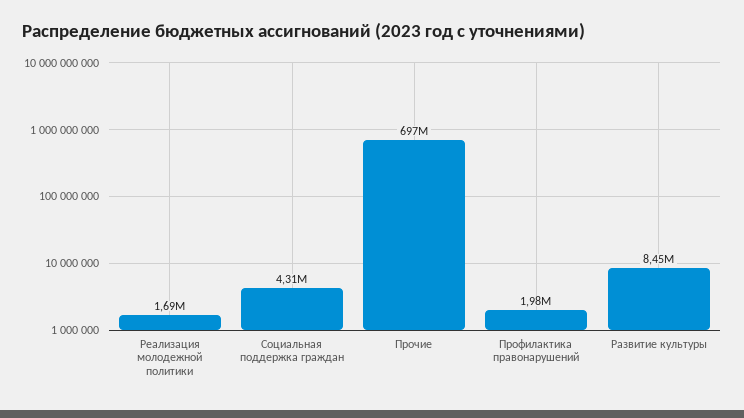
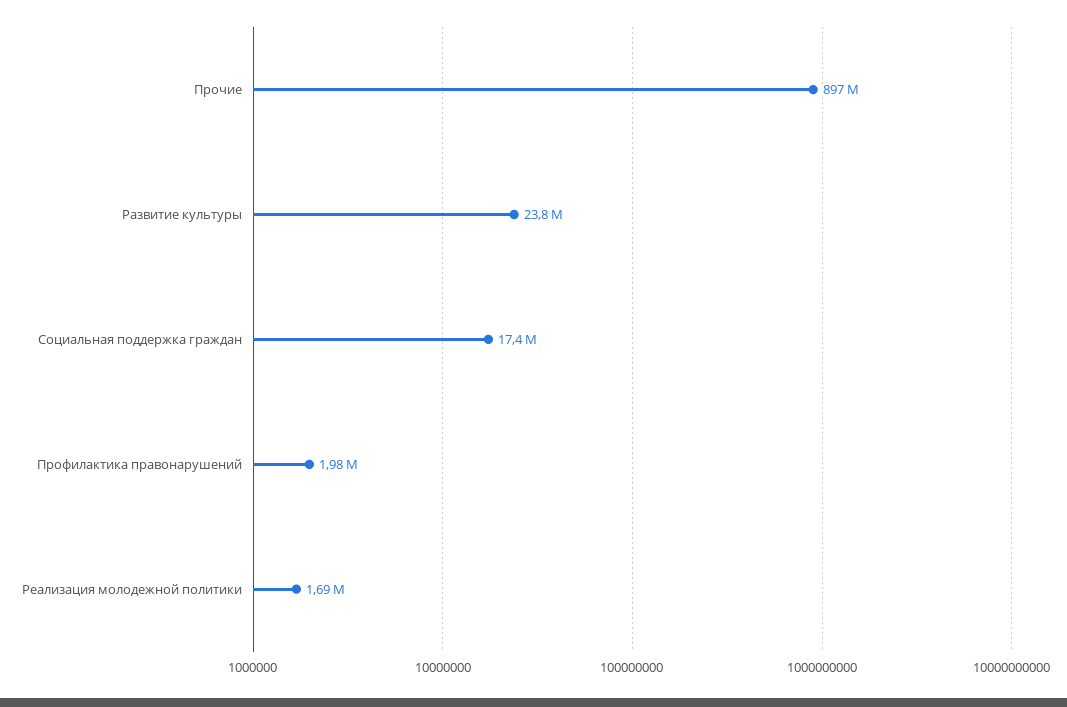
Социальная поддержка граждан: 4310000 -> 17400000
Прочие: 697000000 -> 897000000
Развитие культуры: 8450000 -> 23800000

